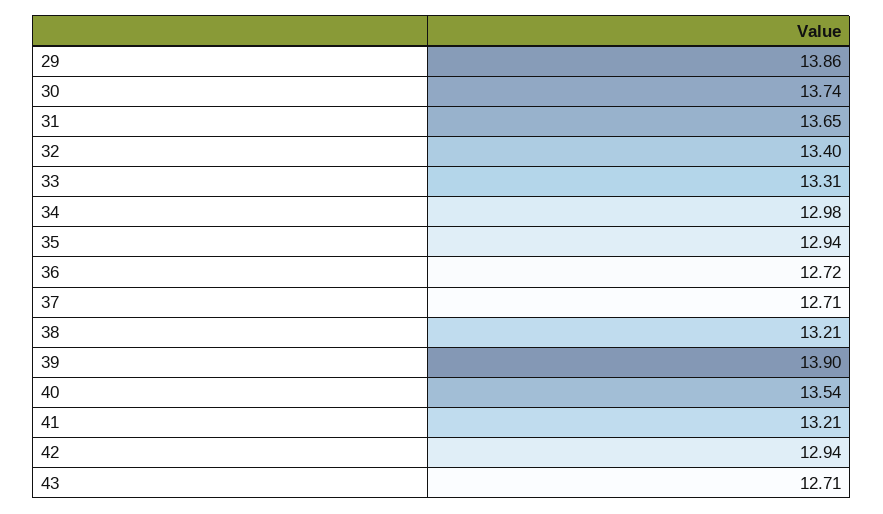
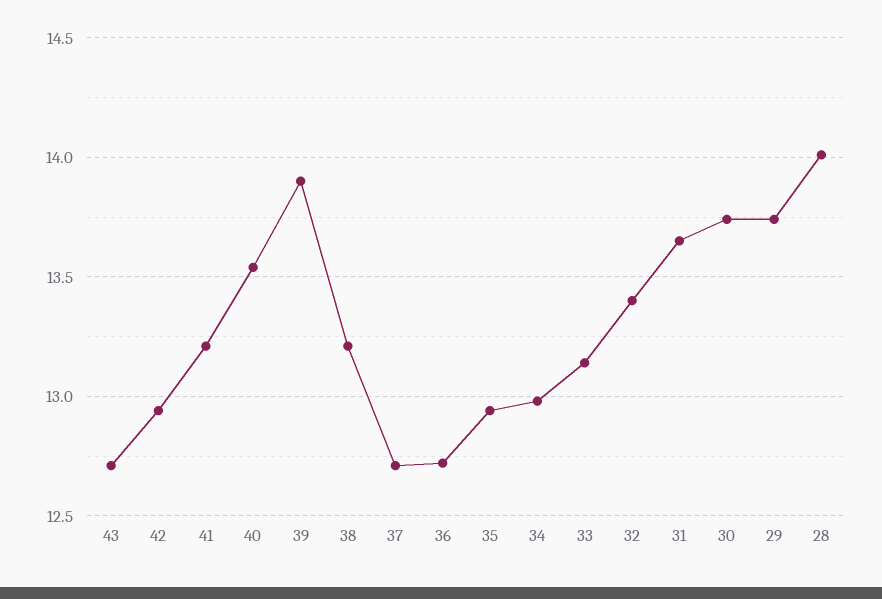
29: 13.86 -> 13.75
33: 13.31 -> 13.15
28: none -> 14

